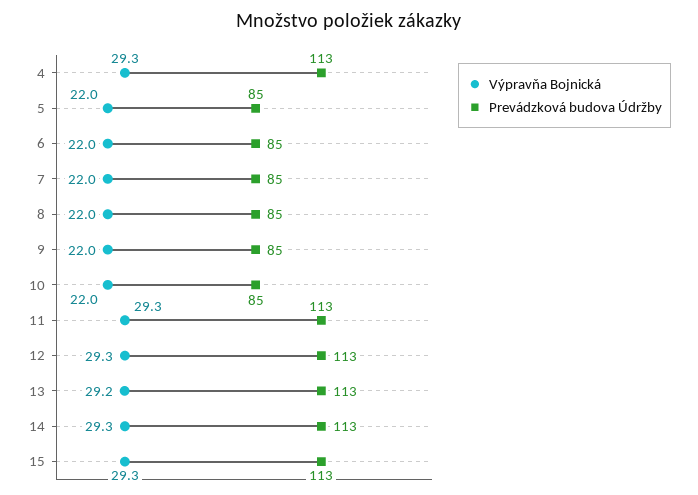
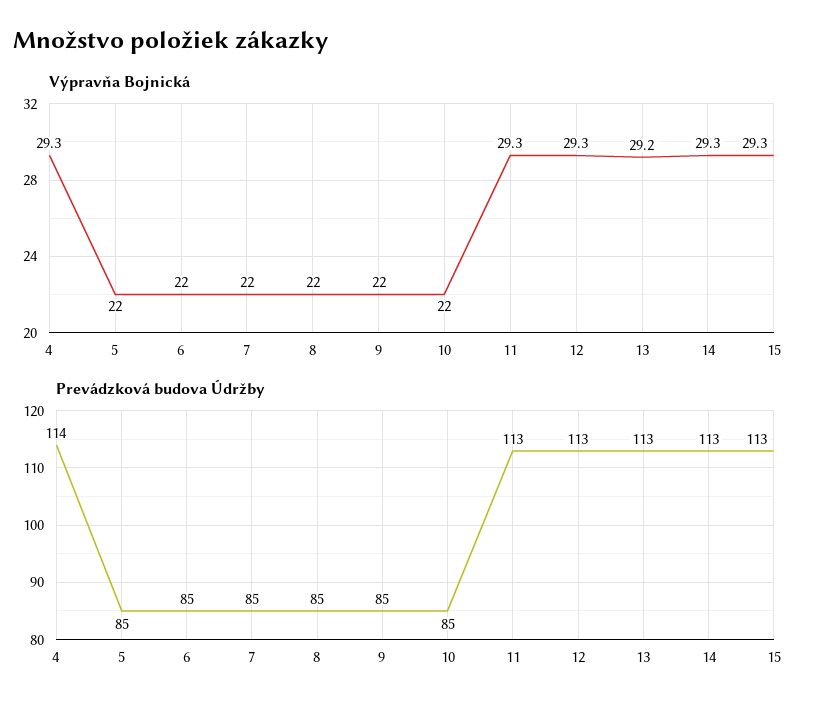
Prevádzková budova Údržby, 4: 113 -> 114

